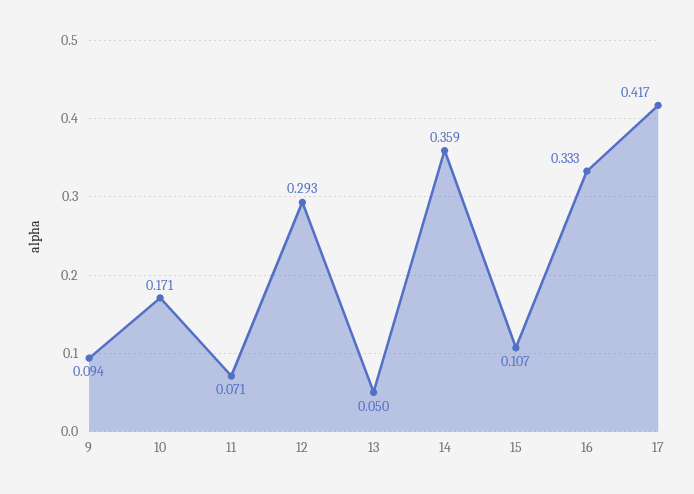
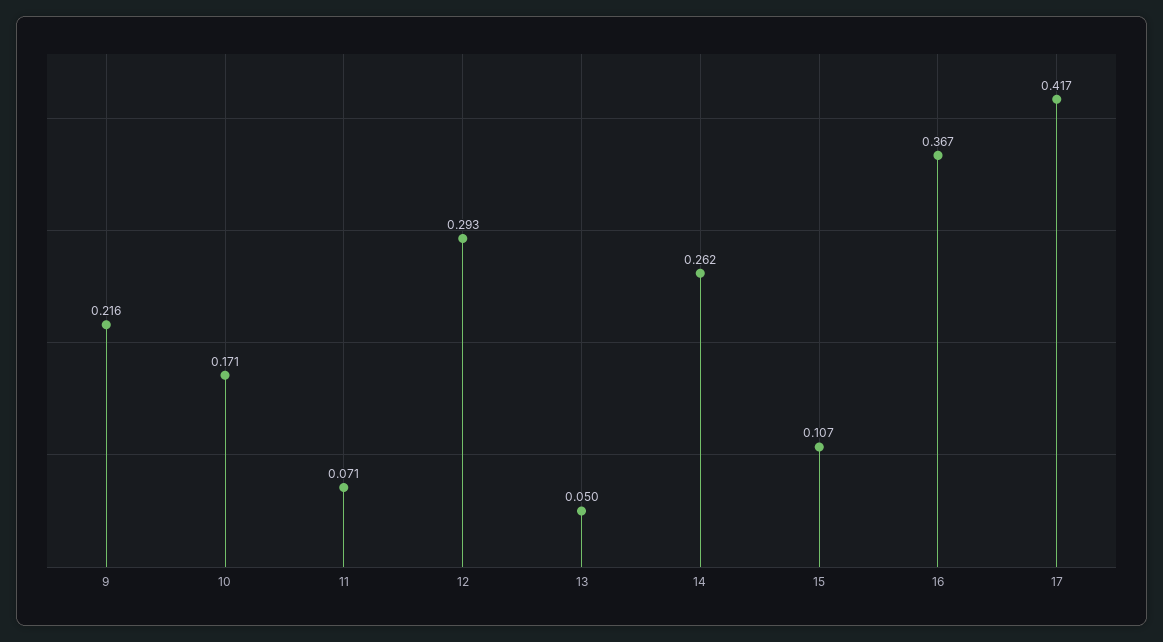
9: 0.094 -> 0.216
14: 0.359 -> 0.262
16: 0.333 -> 0.367

